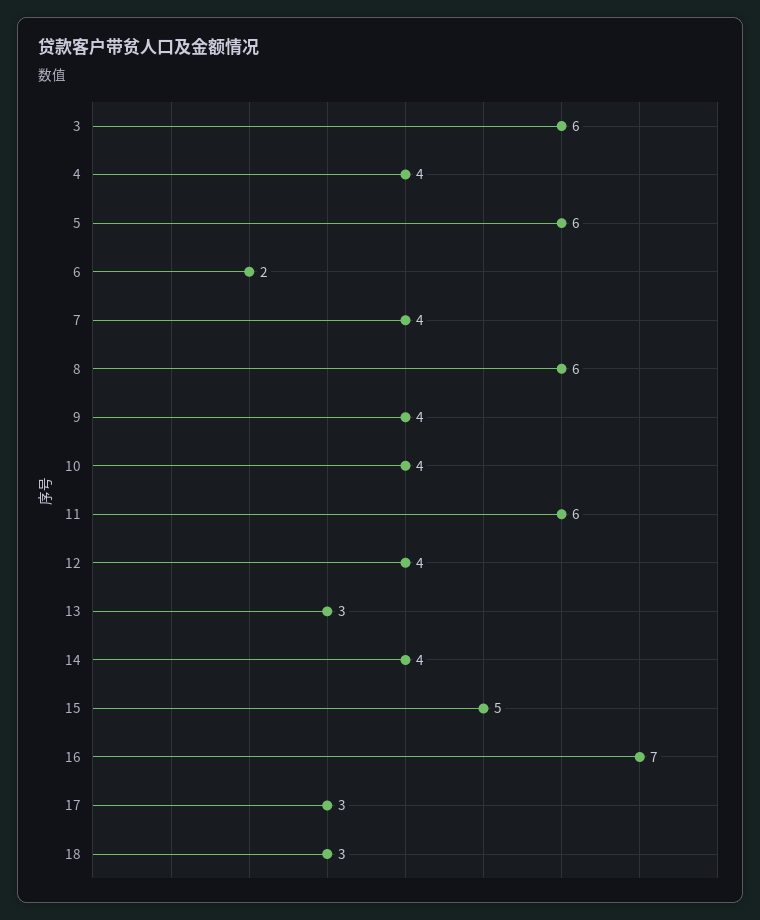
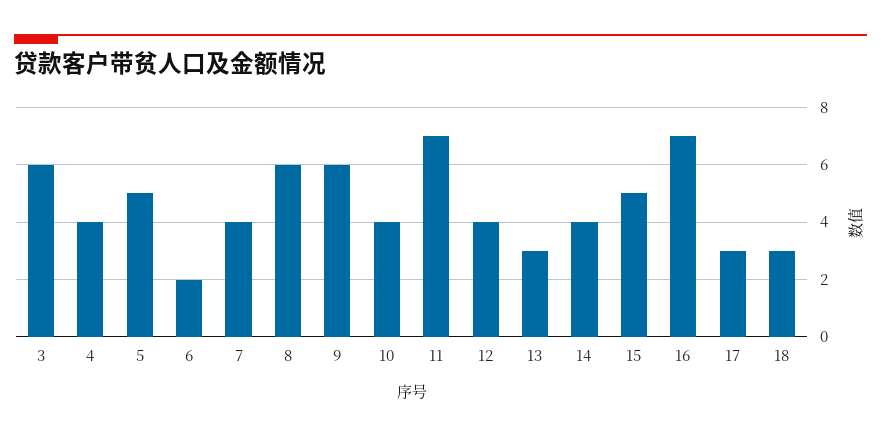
5: 6 -> 5
9: 4 -> 6
11: 6 -> 7

